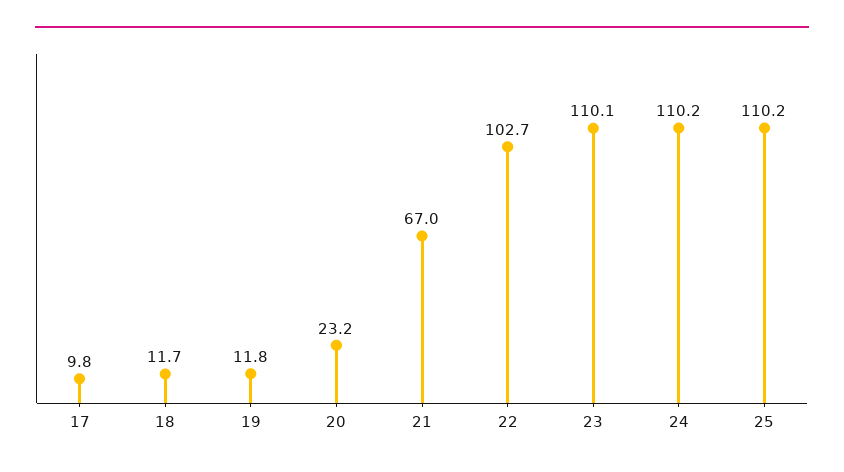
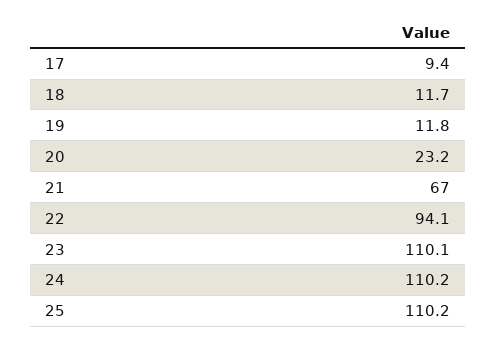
17: 9.8 -> 9.4
22: 102.7 -> 94.1

